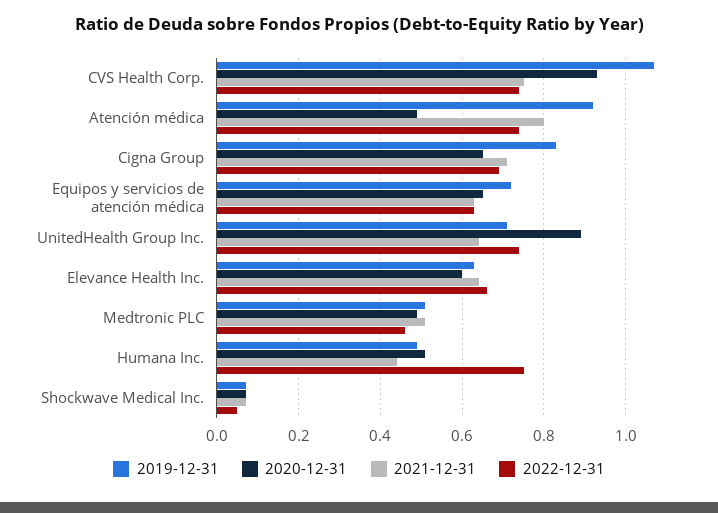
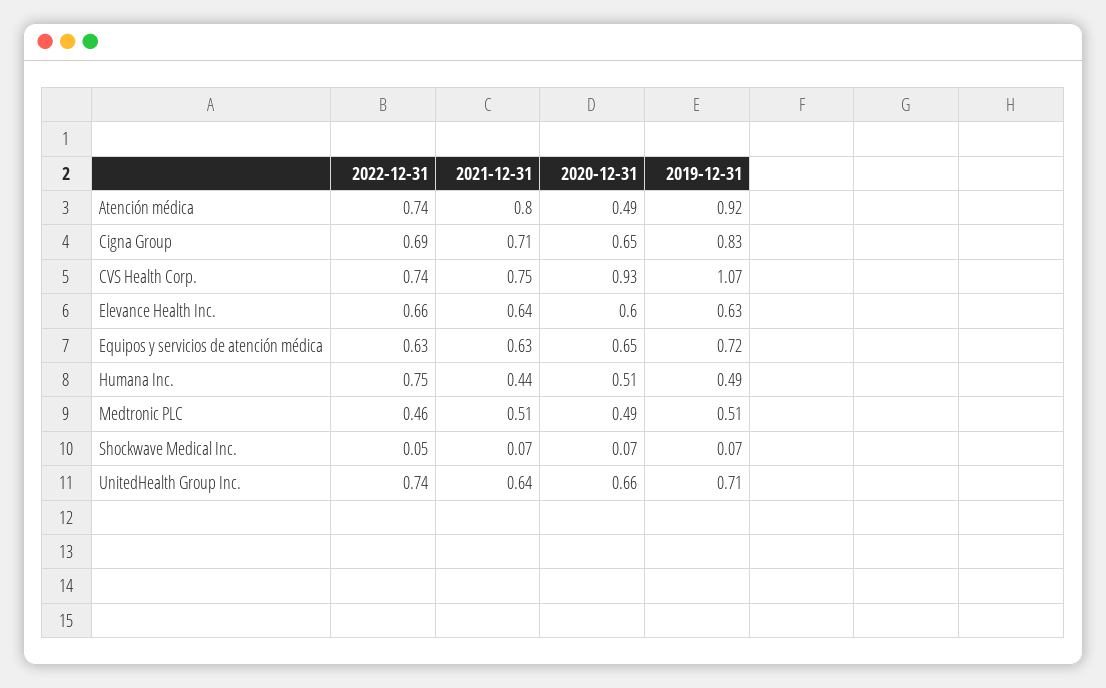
2020-12-31, UnitedHealth Group Inc.: 0.9 -> 0.66

